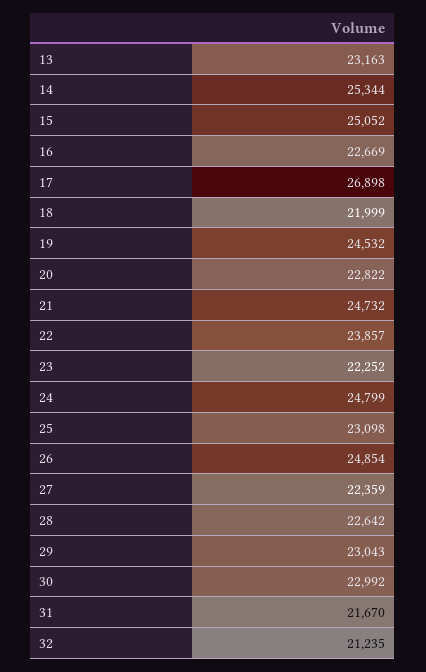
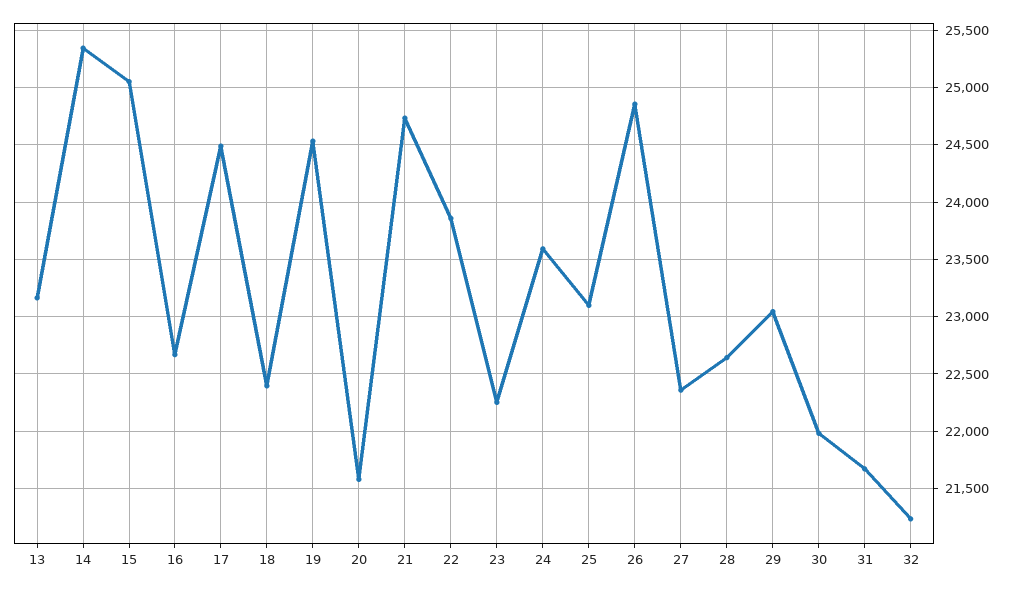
17: 26898 -> 24500
18: 21999 -> 22400
20: 22822 -> 21600
24: 24799 -> 23600
30: 22992 -> 22000

